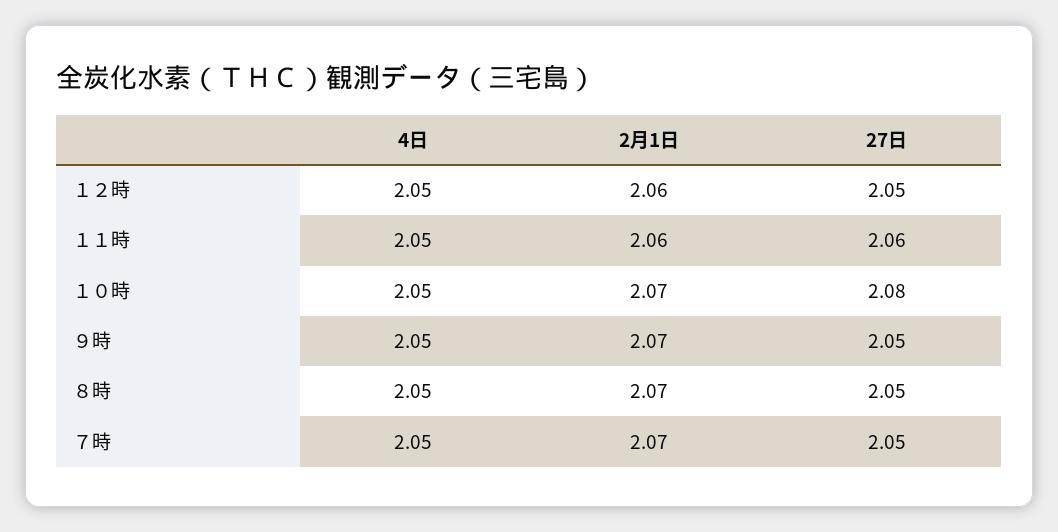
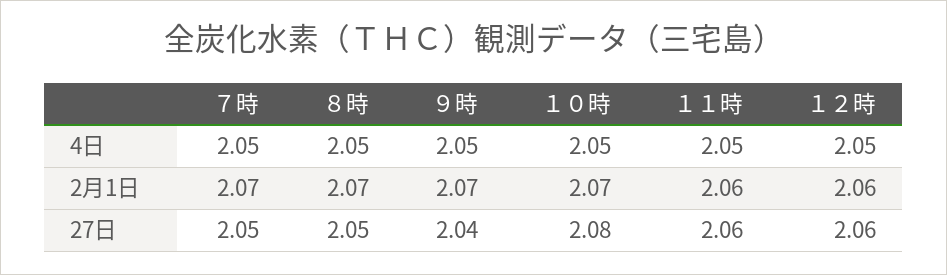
27日, １２時: 2.05 -> 2.06
27日, ９時: 2.05 -> 2.04

